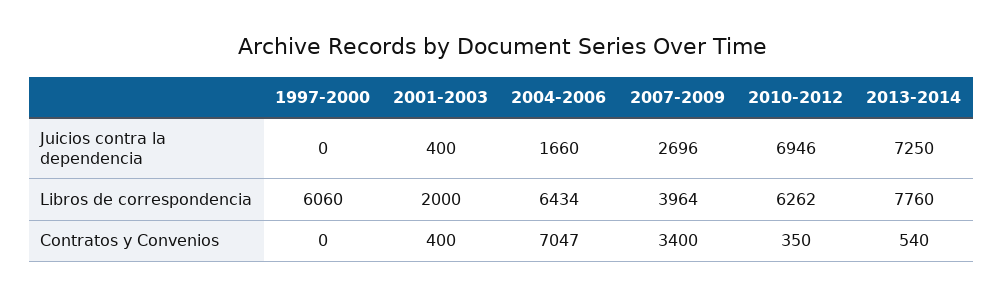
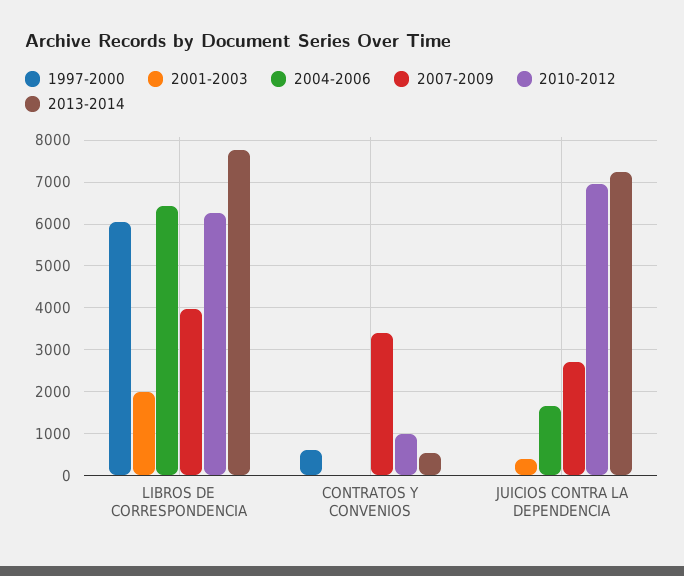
1997-2000, Contratos y Convenios: 0 -> 600
2001-2003, Contratos y Convenios: 400 -> 0
2004-2006, Contratos y Convenios: 7047 -> 0
2010-2012, Contratos y Convenios: 350 -> 1000

